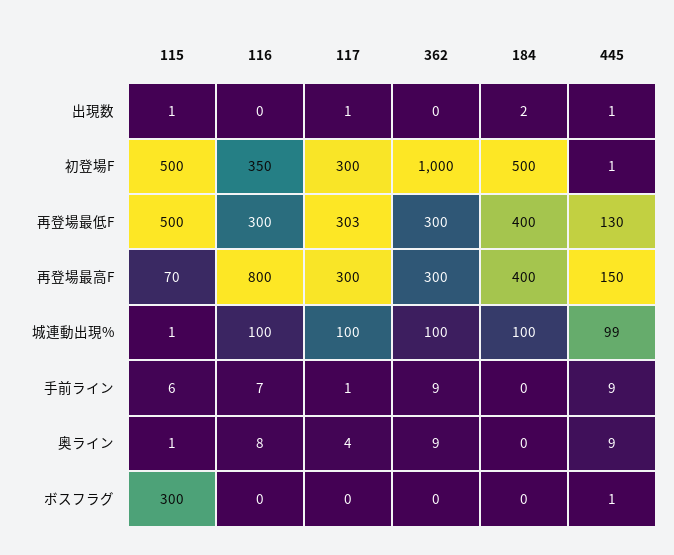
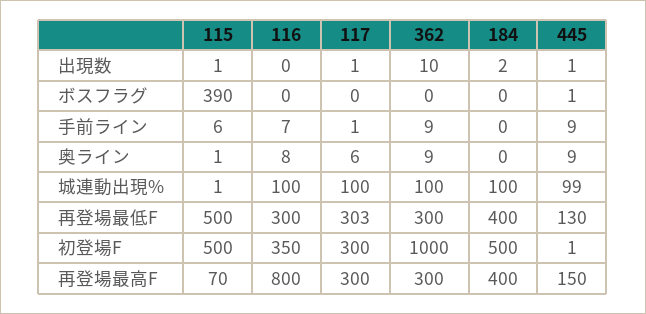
362, 出現数: 0 -> 10
117, 奥ライン: 4 -> 6
115, ボスフラグ: 300 -> 390

